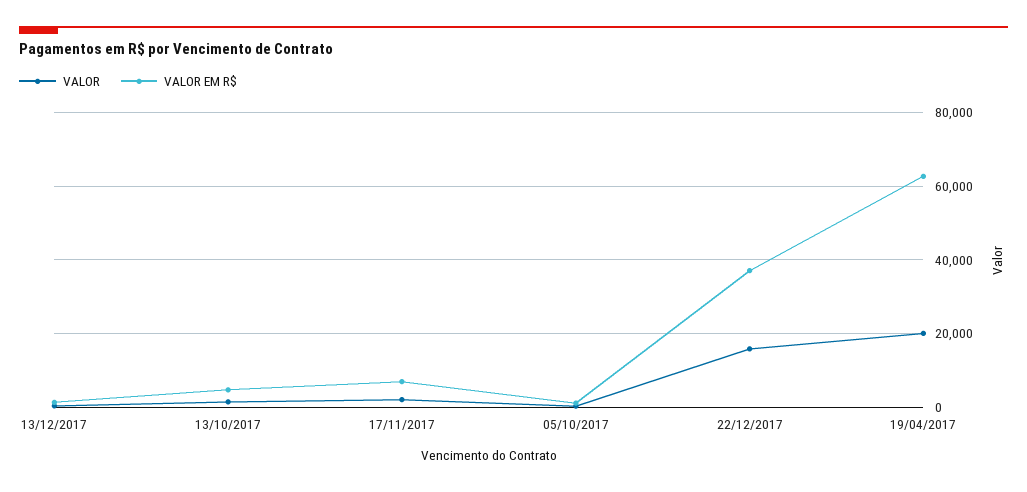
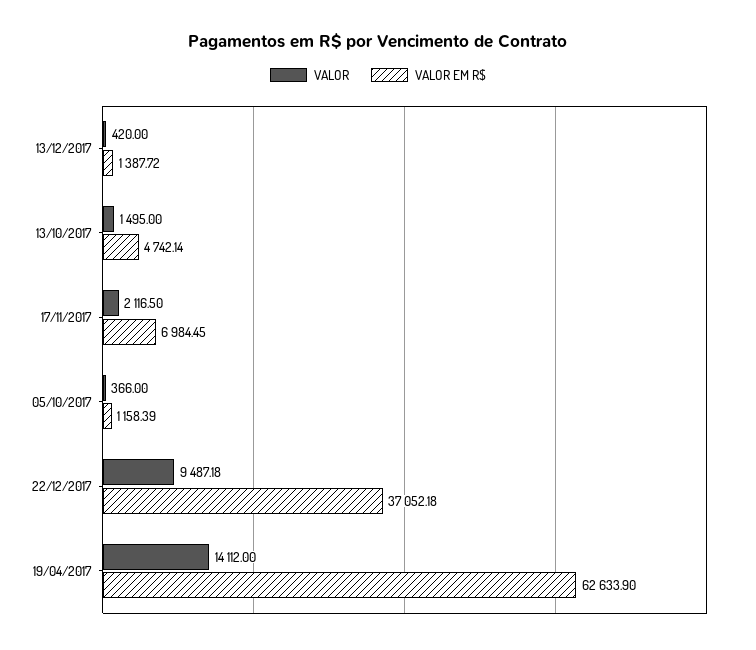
VALOR, 22/12/2017: 16000 -> 9487.18
VALOR, 19/04/2017: 20000 -> 14112

